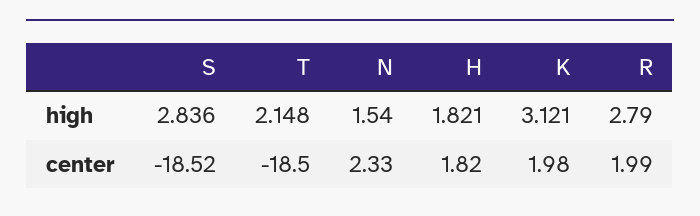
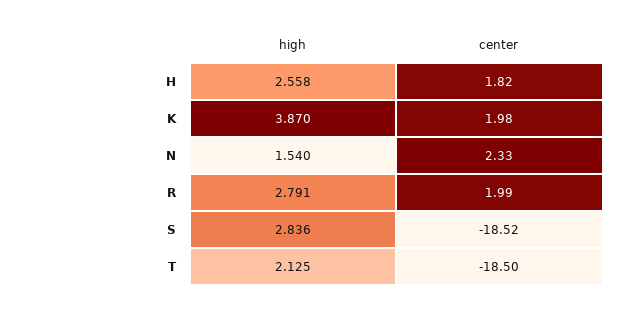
T, high: 2.148 -> 2.125
H, high: 1.821 -> 2.558
K, high: 3.121 -> 3.87
R, high: 2.79 -> 2.791

